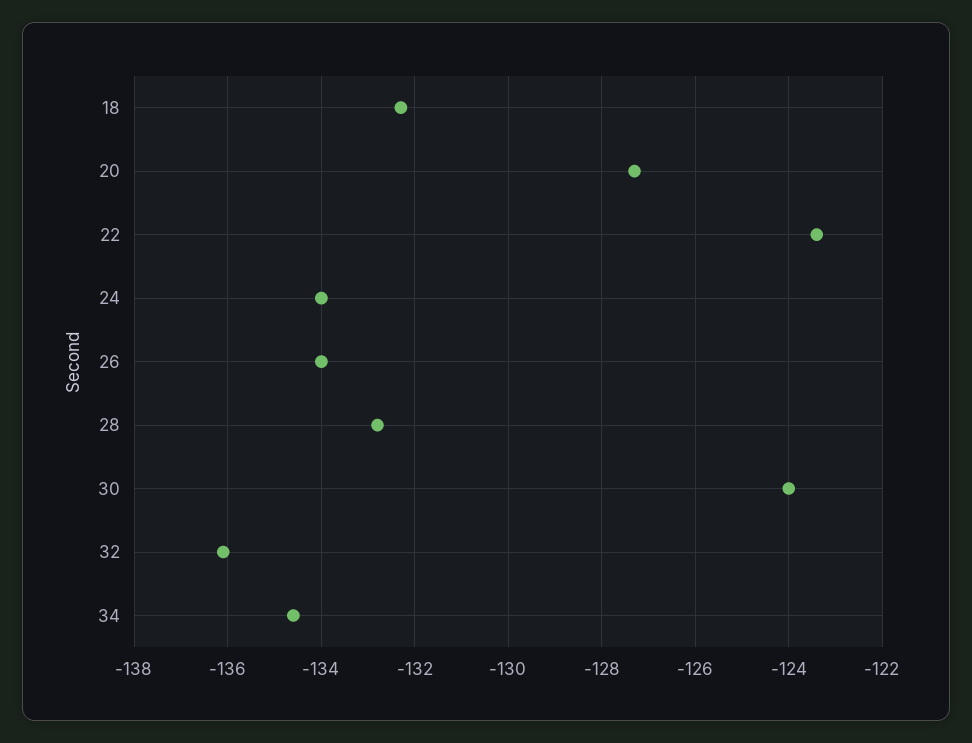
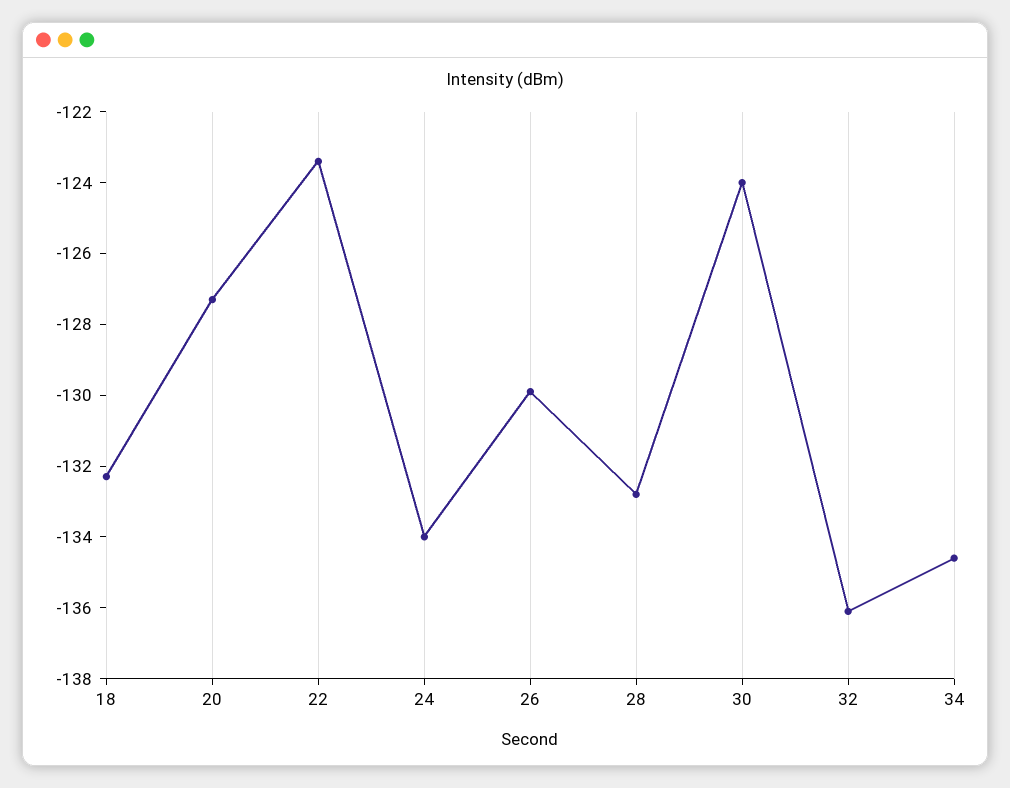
26: -134 -> -130

